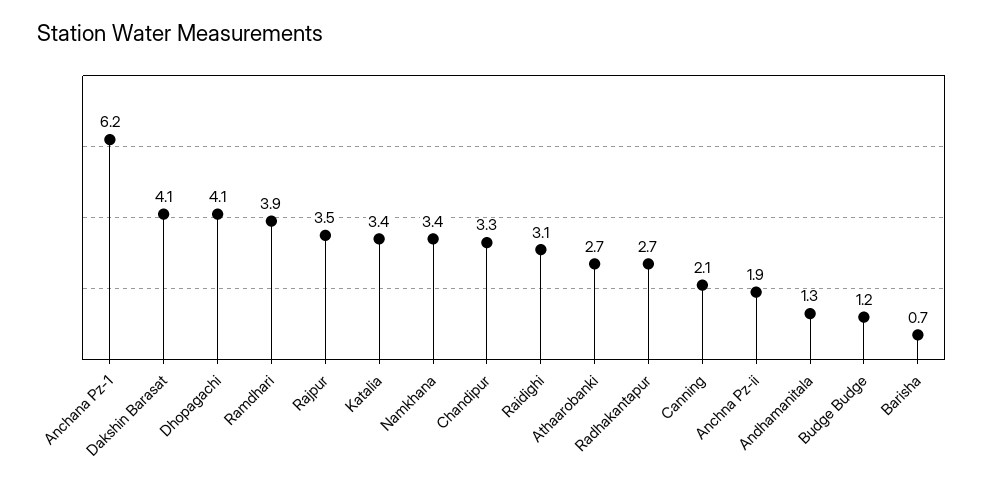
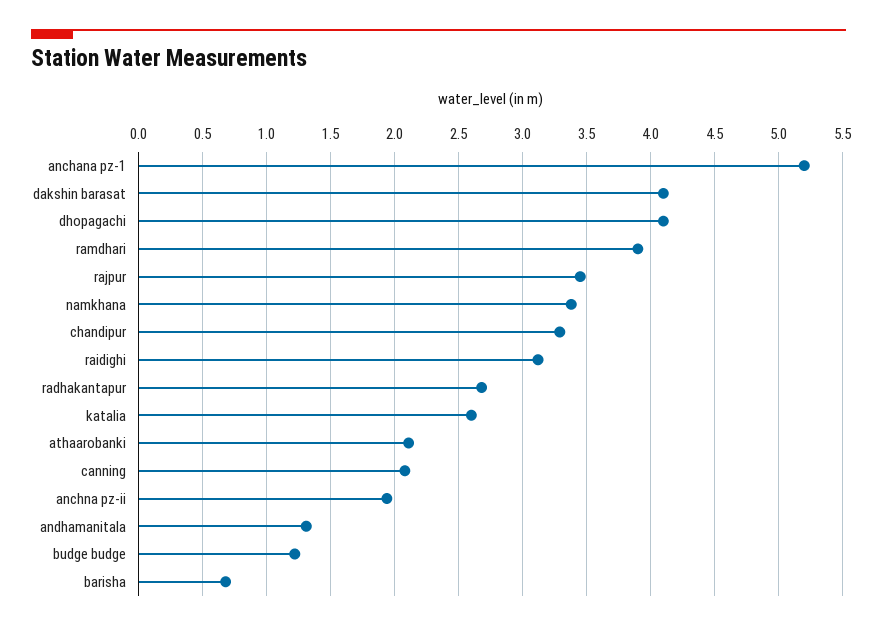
Anchana Pz-1: 6.2 -> 5.2
Katalia: 3.4 -> 2.6
Athaarobanki: 2.7 -> 2.1

